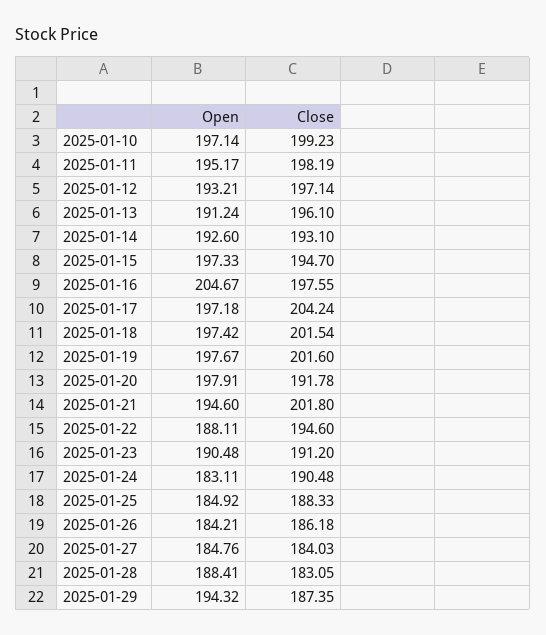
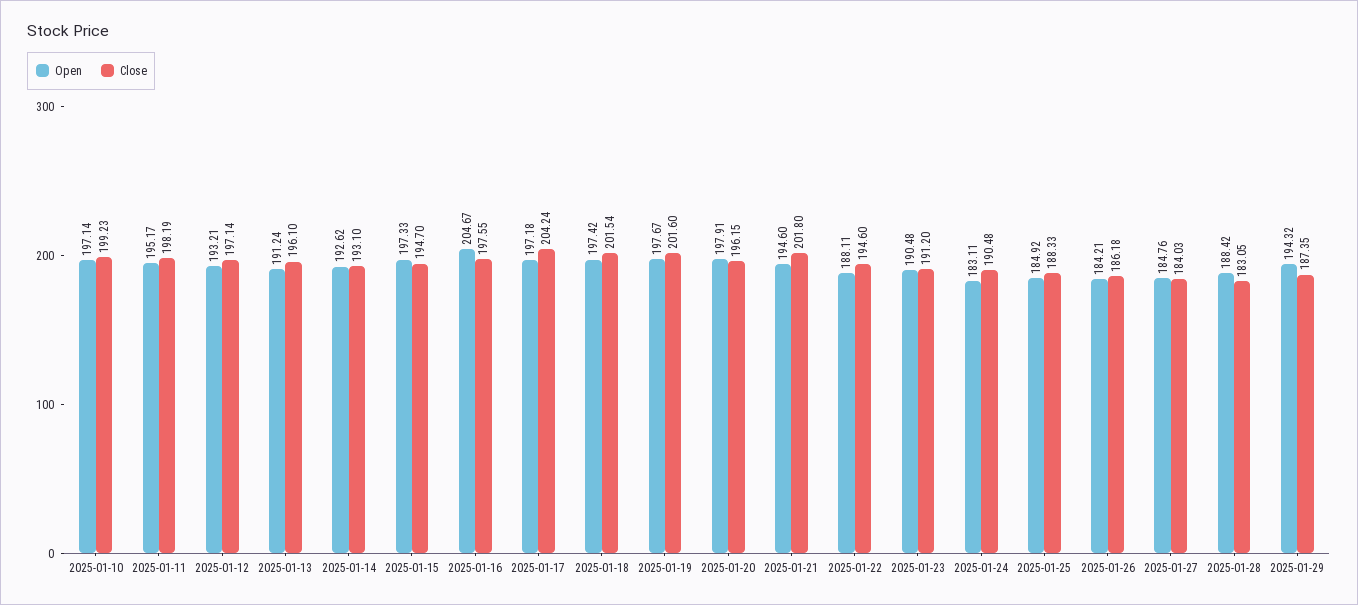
Open, 2025-01-14: 192.6 -> 192.62
Close, 2025-01-20: 191.78 -> 196.15
Open, 2025-01-28: 188.41 -> 188.42

